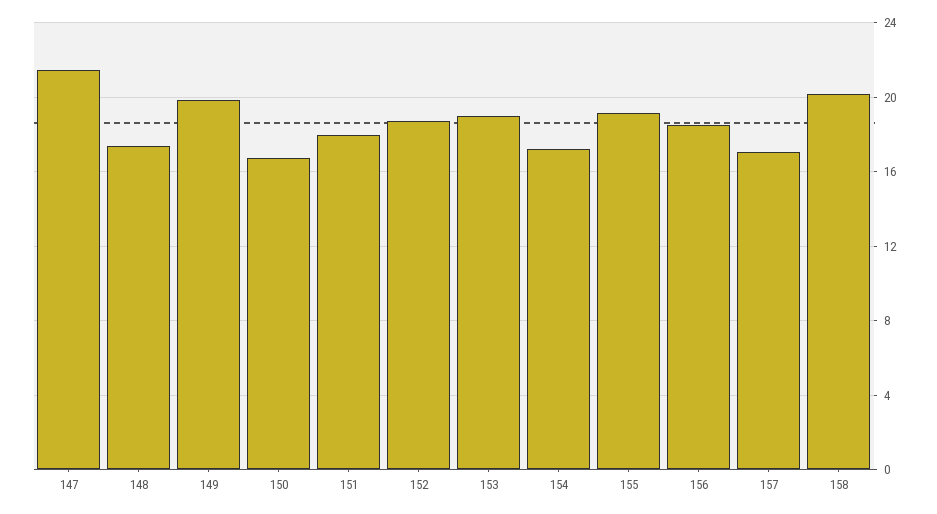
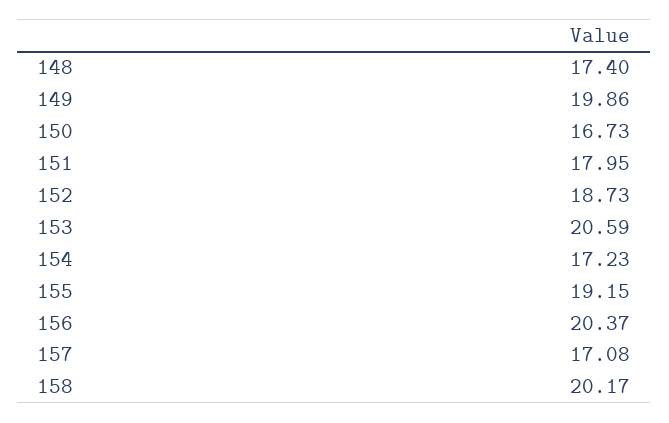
147: 21.5 -> none
153: 19 -> 20.59
156: 18.5 -> 20.37

